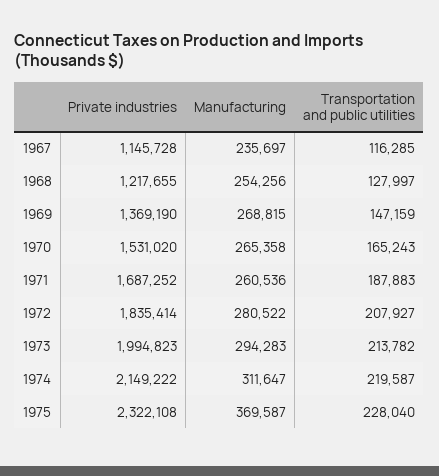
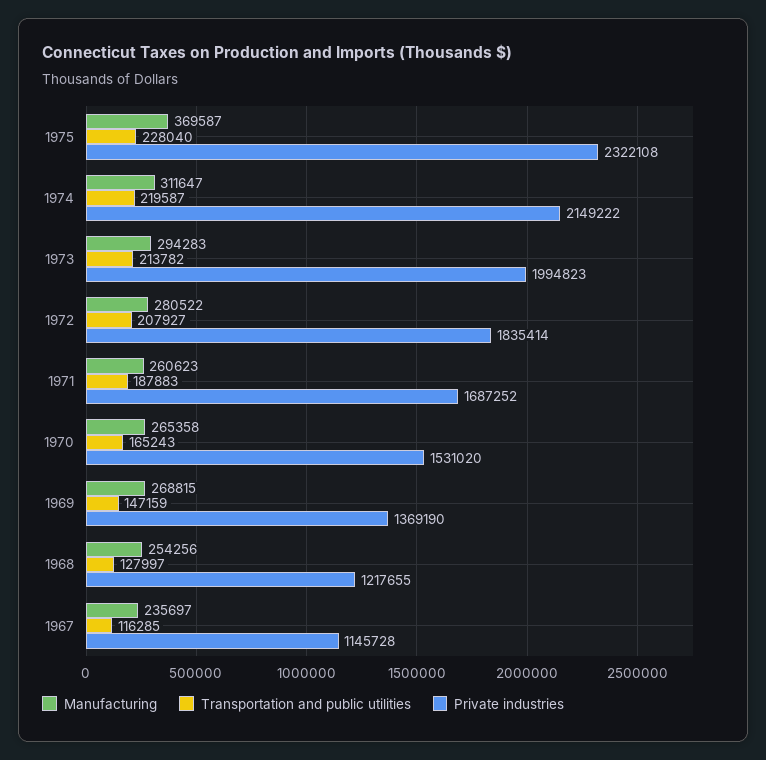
Manufacturing, 1971: 260536 -> 260623

